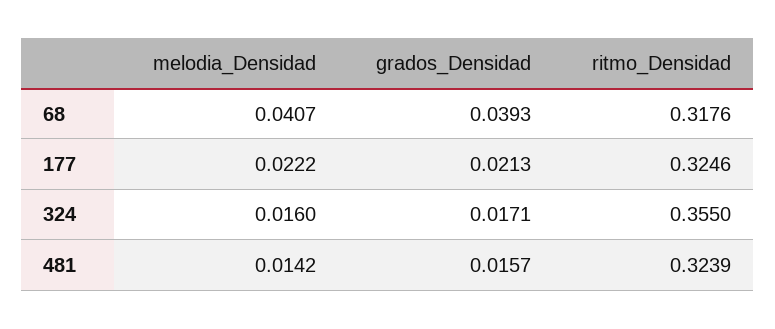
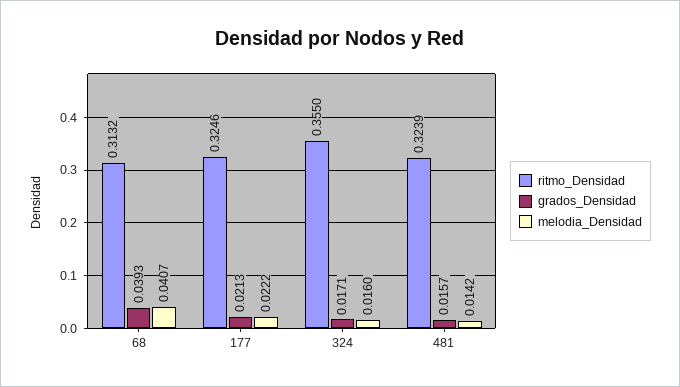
ritmo_Densidad, 68: 0.3176 -> 0.3132

